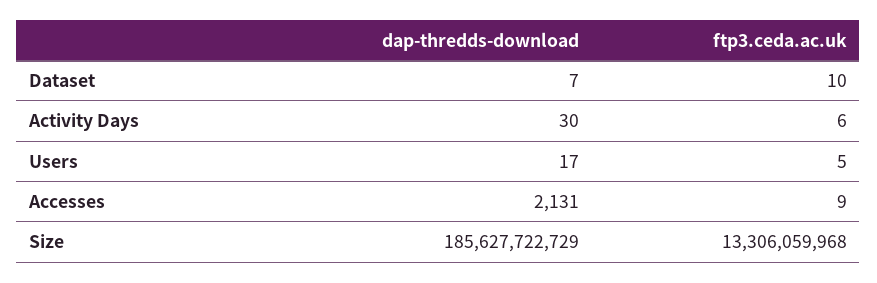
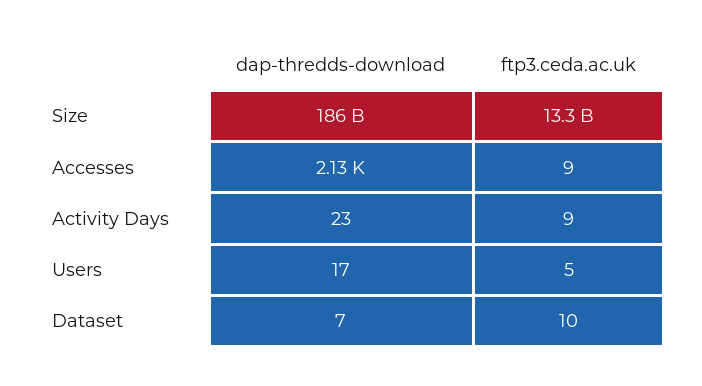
dap-thredds-download, Activity Days: 30 -> 23
ftp3.ceda.ac.uk, Activity Days: 6 -> 9

